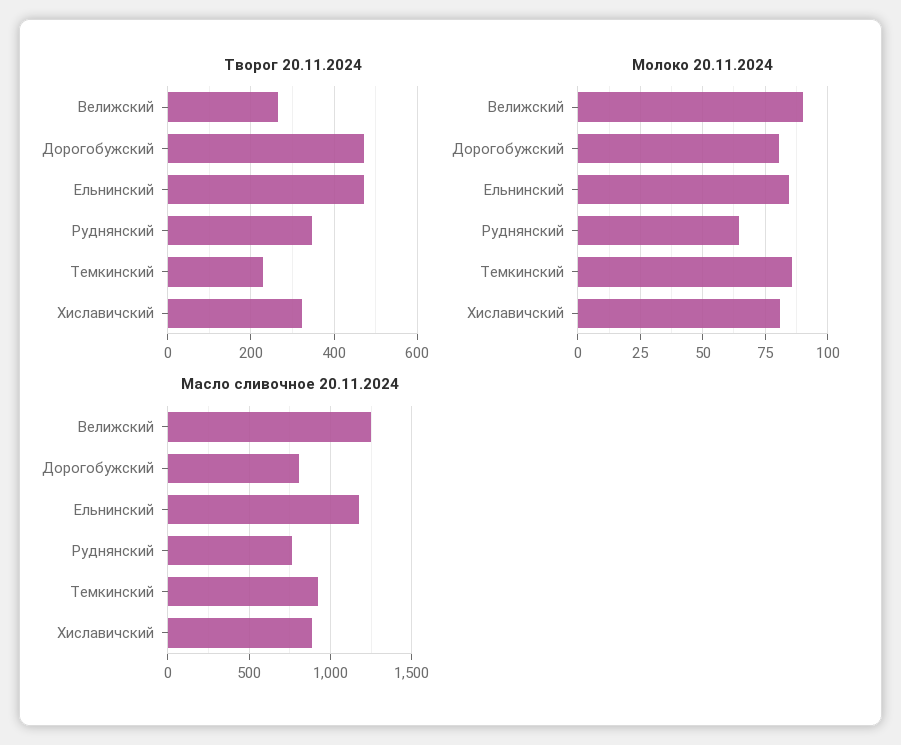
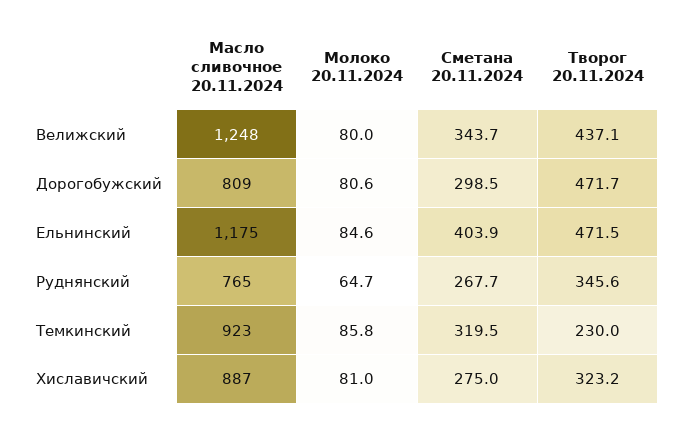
Творог 20.11.2024, Велижский: 260 -> 437.1
Молоко 20.11.2024, Велижский: 90 -> 80
Сметана 20.11.2024, Велижский: none -> 343.7
Сметана 20.11.2024, Дорогобужский: none -> 298.5
Сметана 20.11.2024, Ельнинский: none -> 403.9
Сметана 20.11.2024, Руднянский: none -> 267.7
Сметана 20.11.2024, Темкинский: none -> 319.5
Сметана 20.11.2024, Хиславичский: none -> 275

